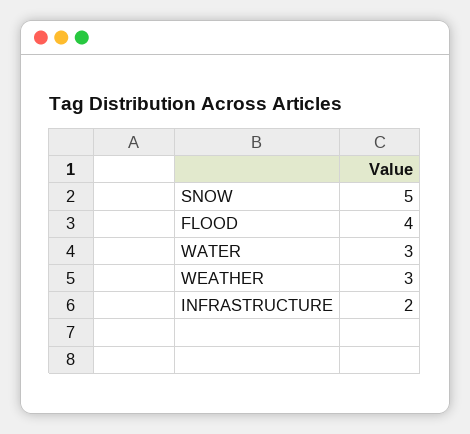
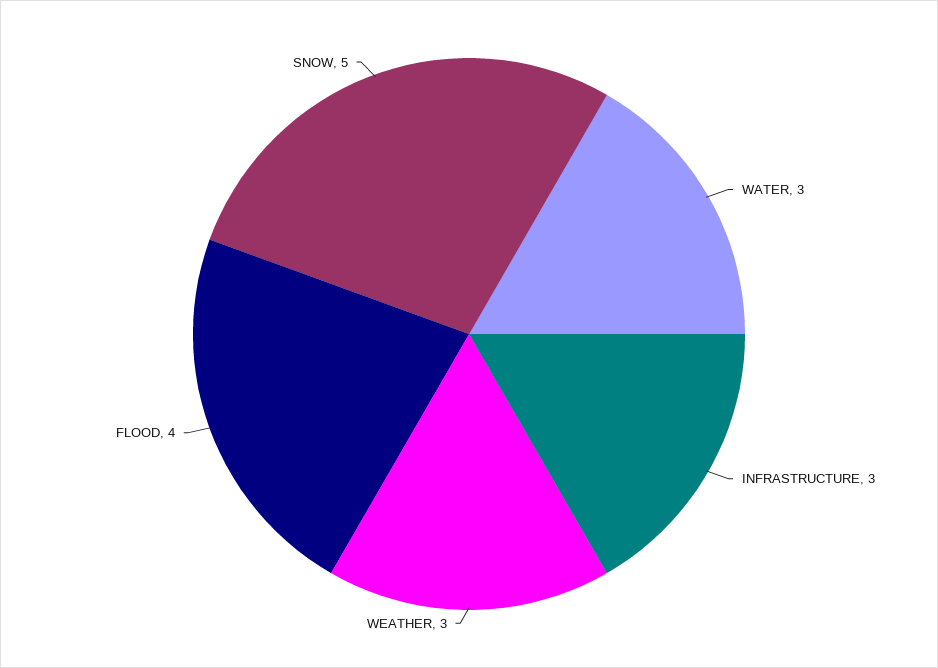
INFRASTRUCTURE: 2 -> 3

